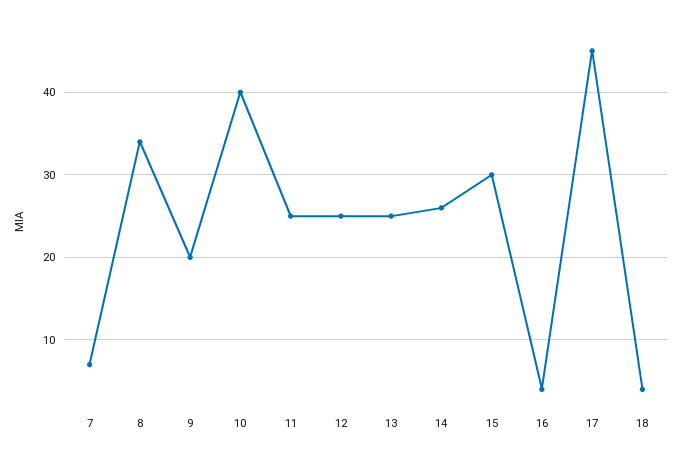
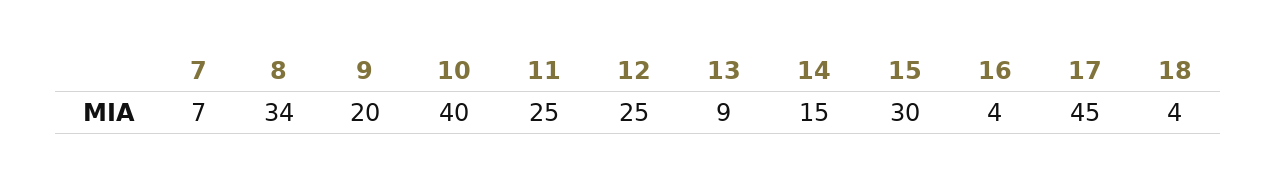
13: 25 -> 9
14: 26 -> 15

